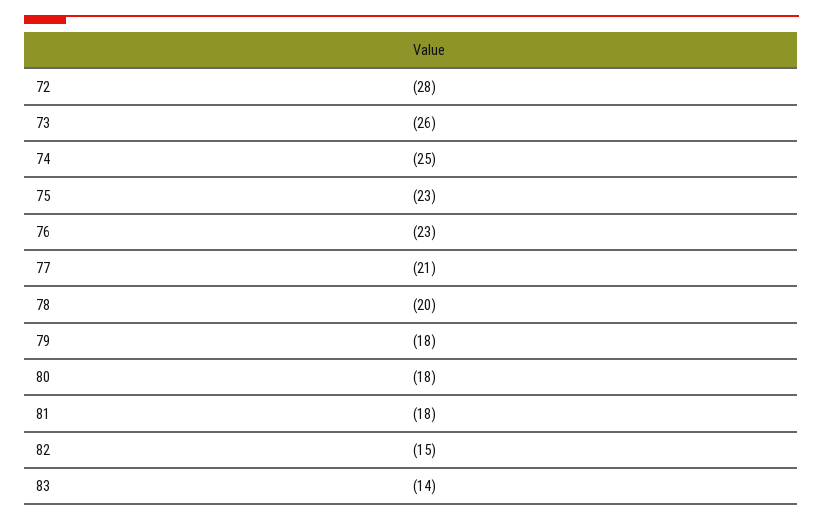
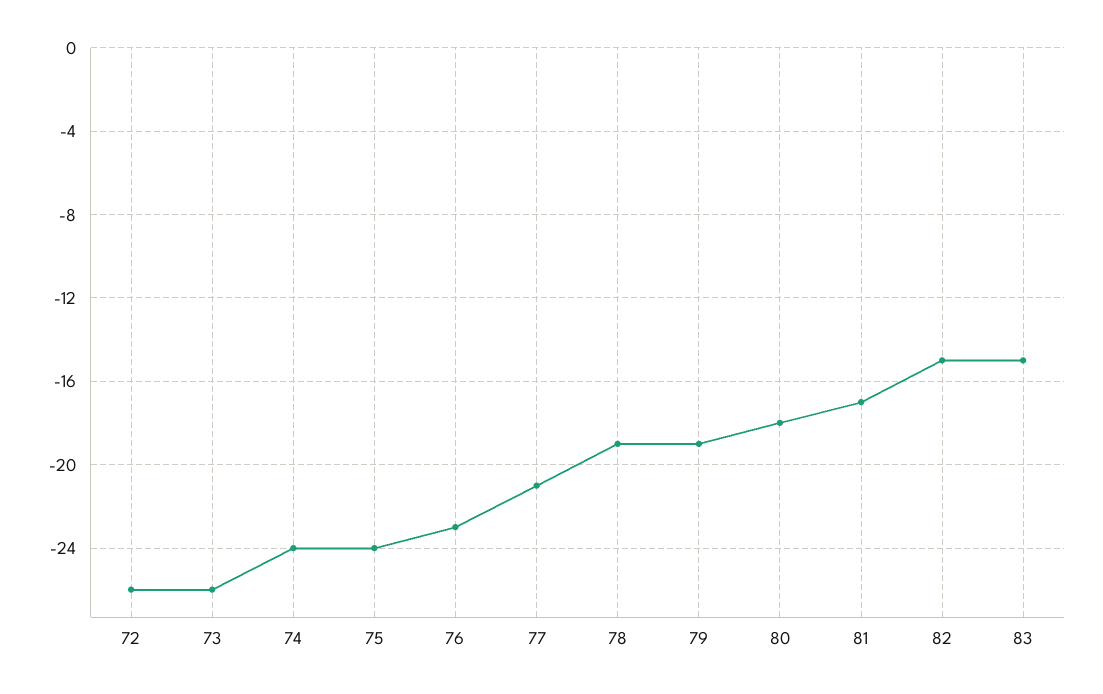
72: -28 -> -26
74: -25 -> -24
75: -23 -> -24
78: -20 -> -19
79: -18 -> -19
81: -18 -> -17
83: -14 -> -15

